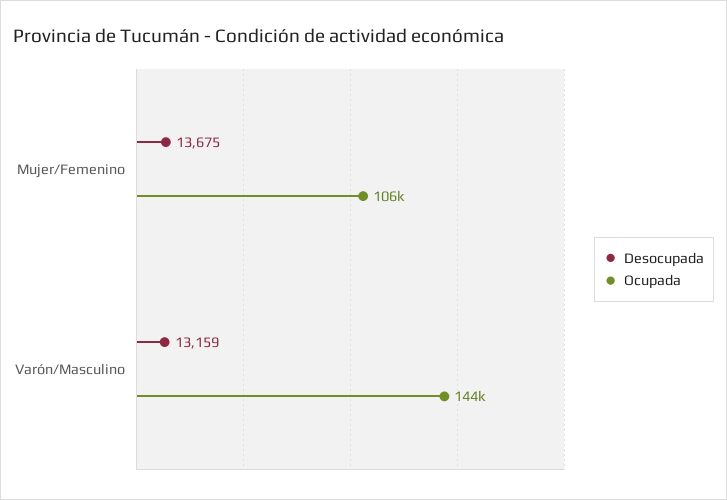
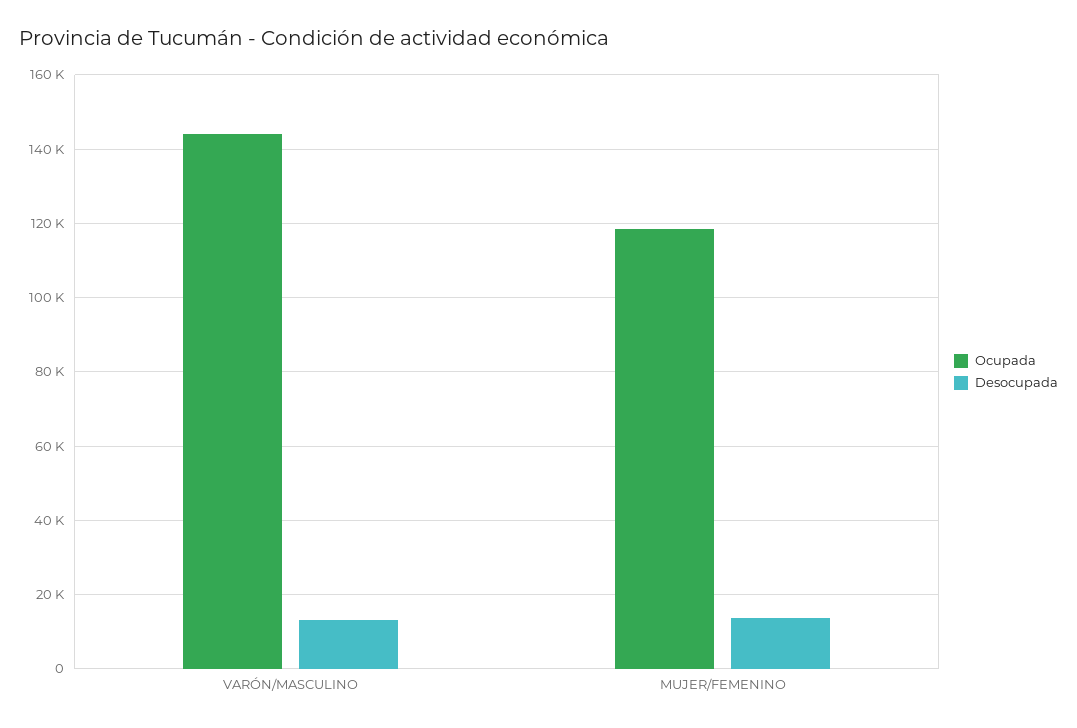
Ocupada, Mujer/Femenino: 106000 -> 118000

